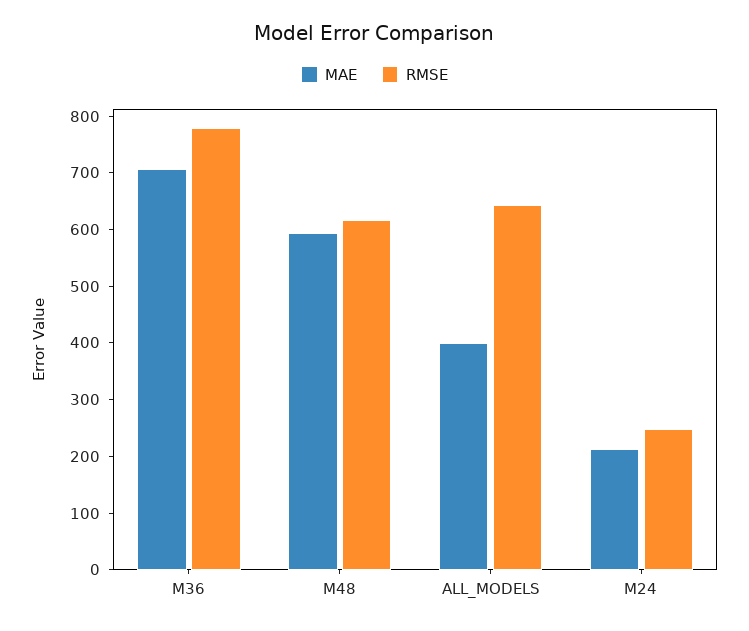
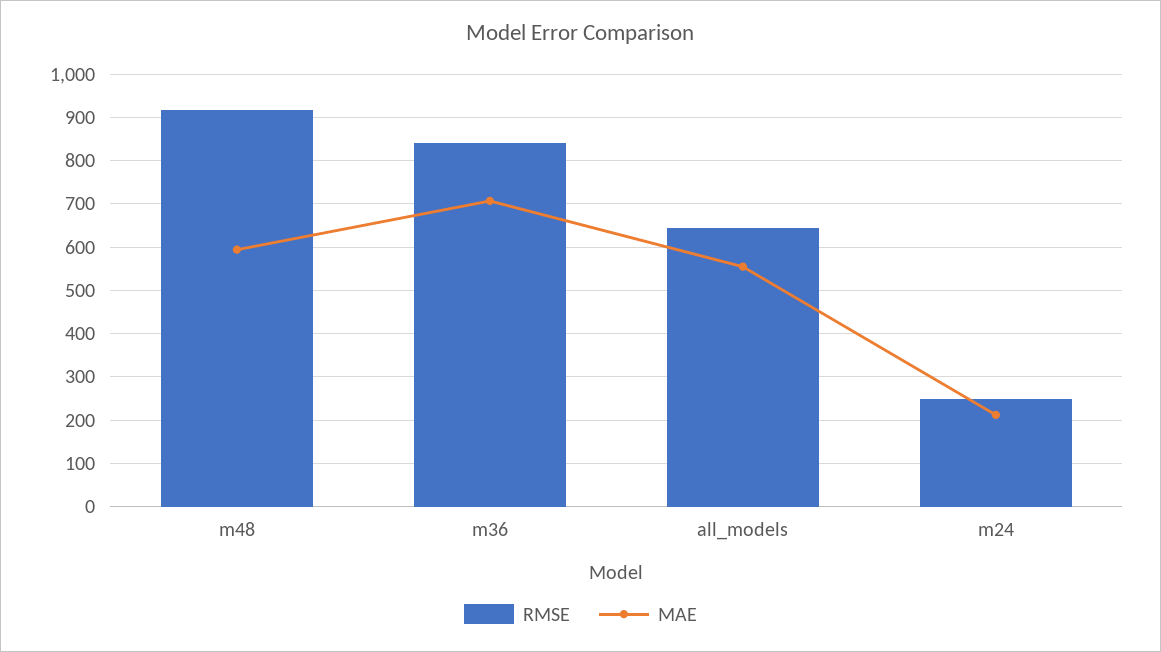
RMSE, M36: 780 -> 840
RMSE, M48: 620 -> 920
MAE, ALL_MODELS: 400 -> 560

